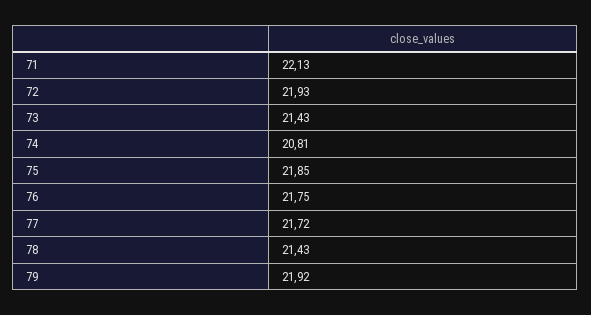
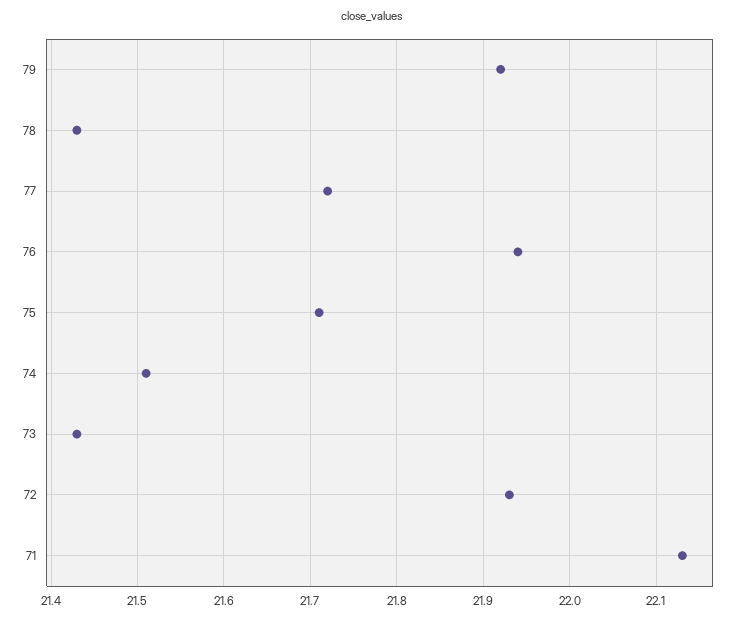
74: 20.81 -> 21.51
75: 21.85 -> 21.71
76: 21.75 -> 21.94

